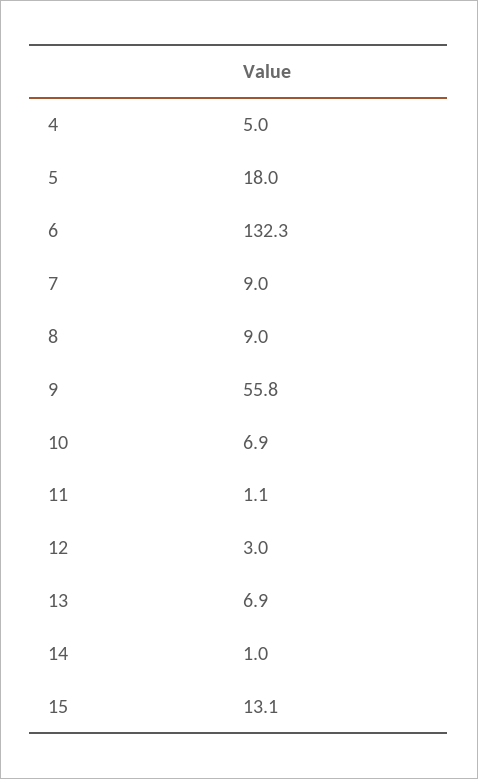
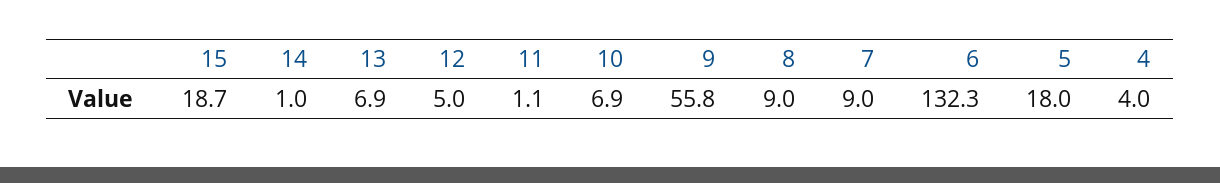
4: 5 -> 4
12: 3 -> 5
15: 13.1 -> 18.7

